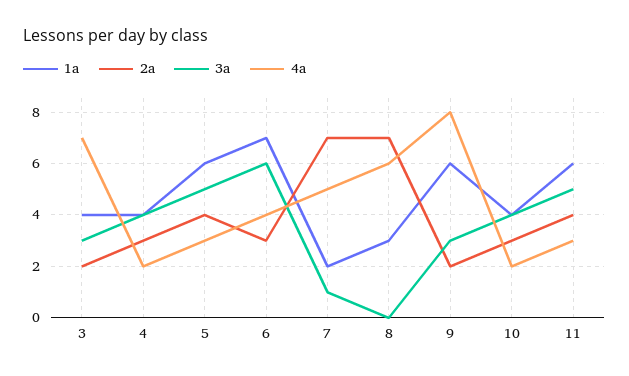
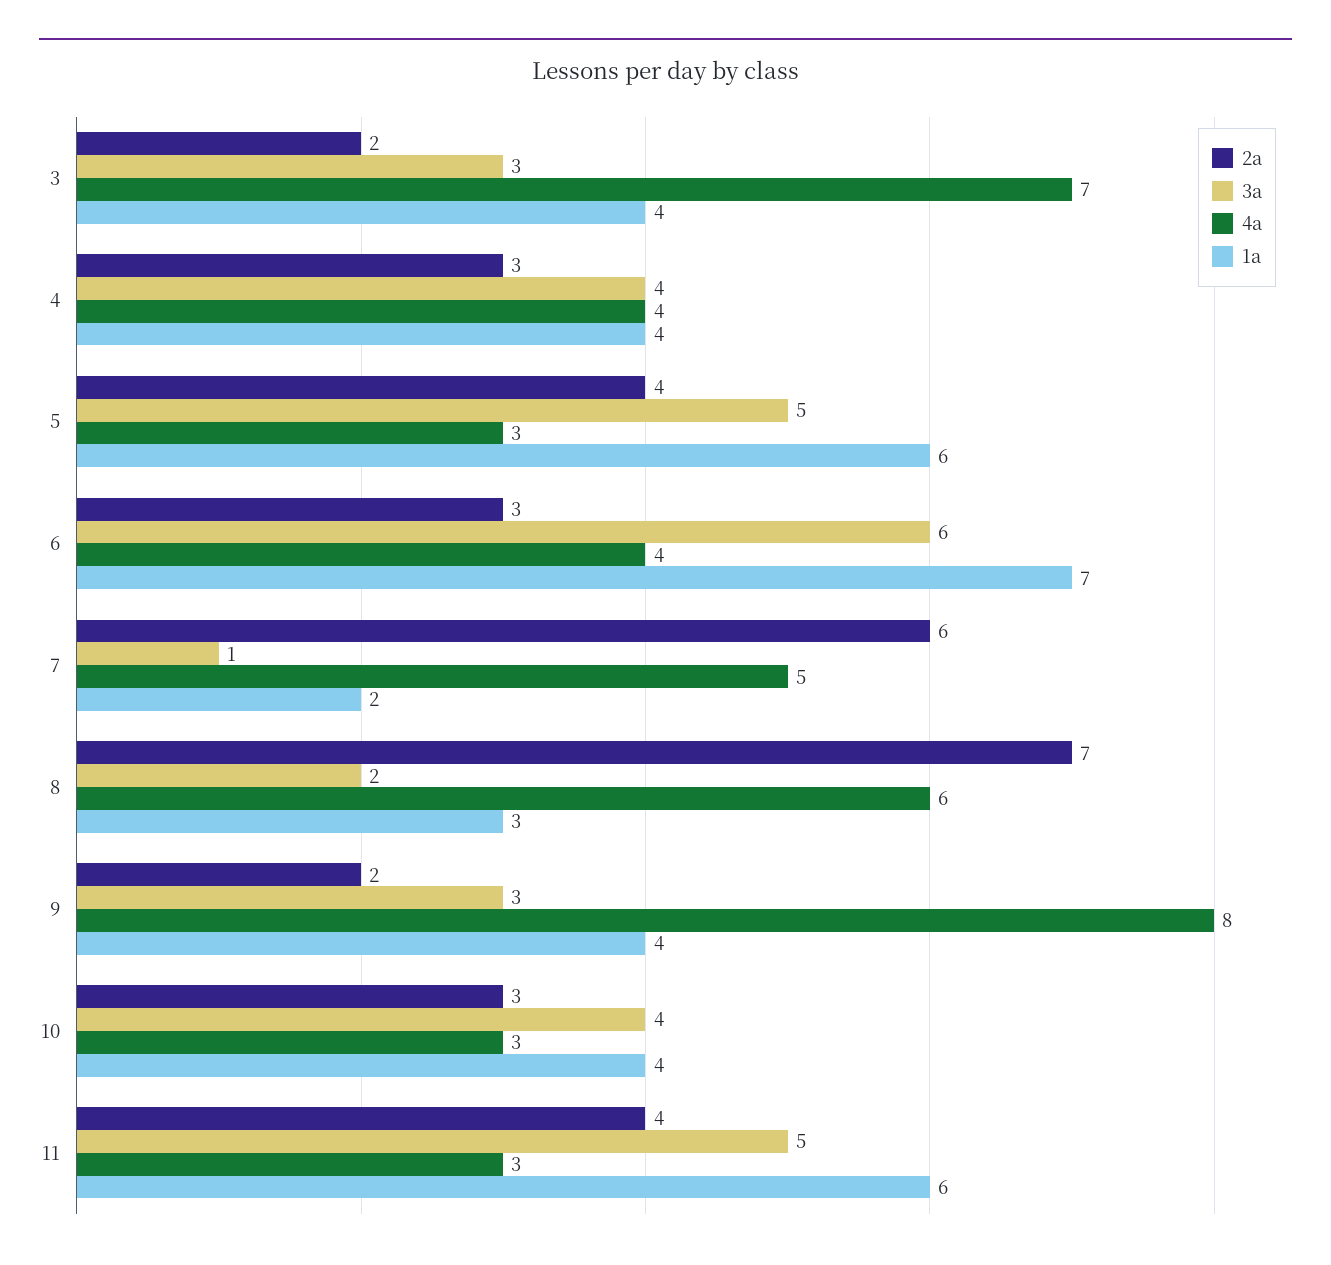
4а, 4: 2 -> 4
2а, 7: 7 -> 6
3а, 8: 0 -> 2
1а, 9: 6 -> 4
4а, 10: 2 -> 3

